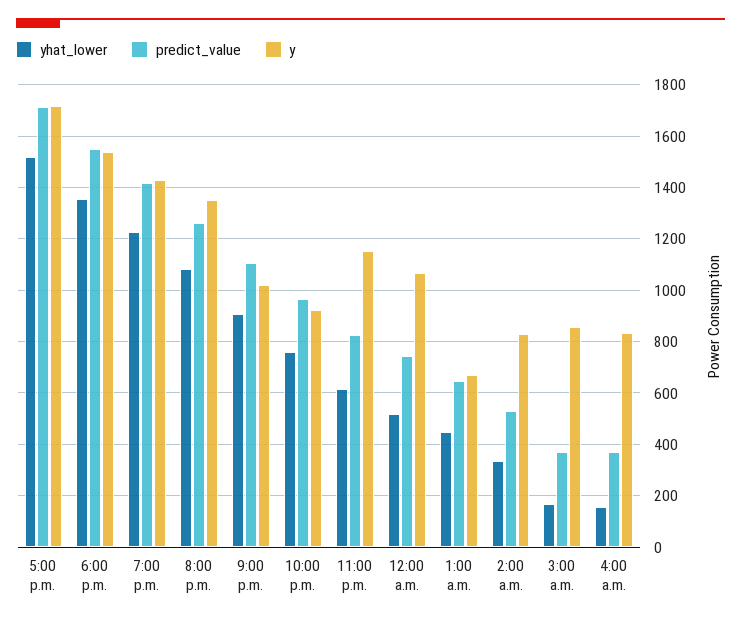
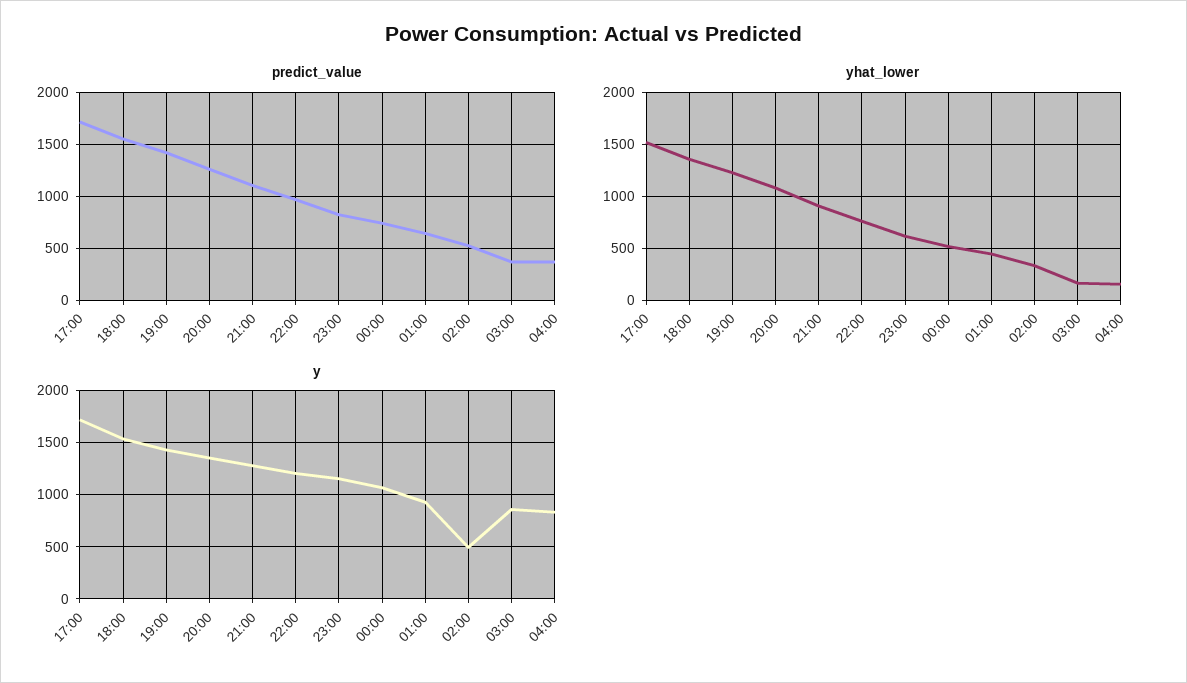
y, 9:00 p.m.: 1025 -> 1300
y, 10:00 p.m.: 925 -> 1200
y, 1:00 a.m.: 675 -> 900
y, 2:00 a.m.: 825 -> 500

